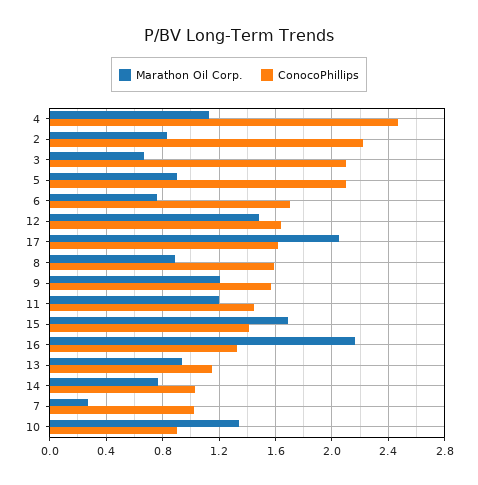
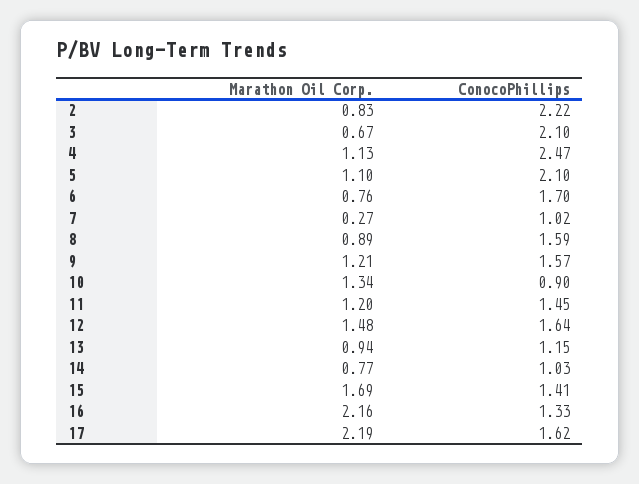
Marathon Oil Corp., 5: 0.9 -> 1.1
Marathon Oil Corp., 17: 2.05 -> 2.19

